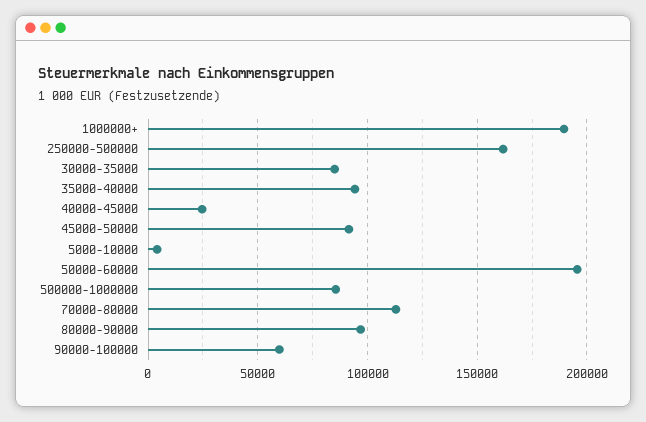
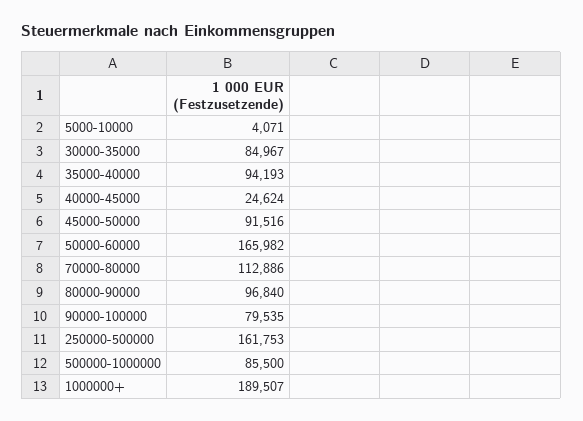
50000-60000: 195000 -> 165982
90000-100000: 60000 -> 79535

